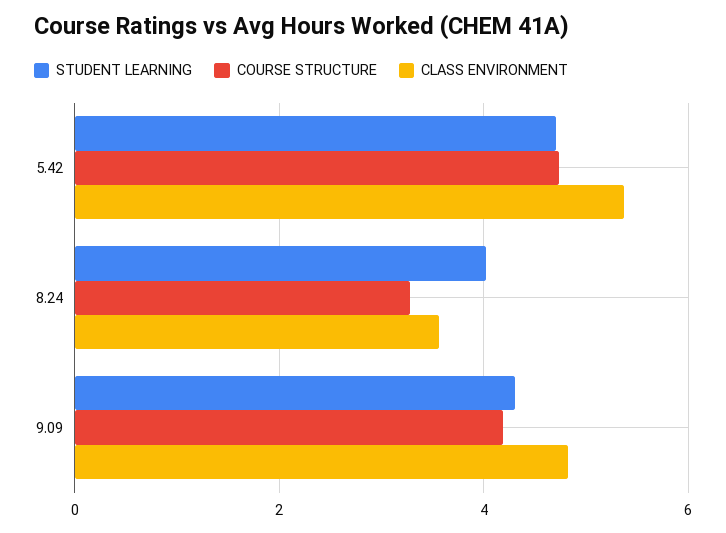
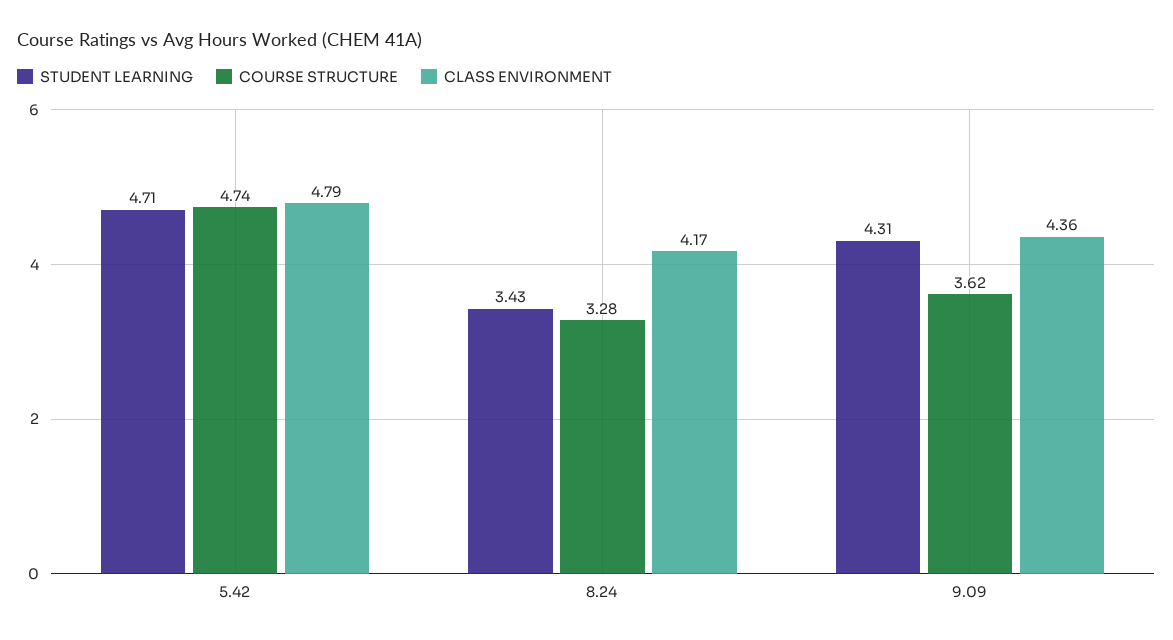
CLASS ENVIRONMENT, 5.42: 5.4 -> 4.79
STUDENT LEARNING, 8.24: 4 -> 3.43
CLASS ENVIRONMENT, 8.24: 3.6 -> 4.17
COURSE STRUCTURE, 9.09: 4.2 -> 3.62
CLASS ENVIRONMENT, 9.09: 4.8 -> 4.36

